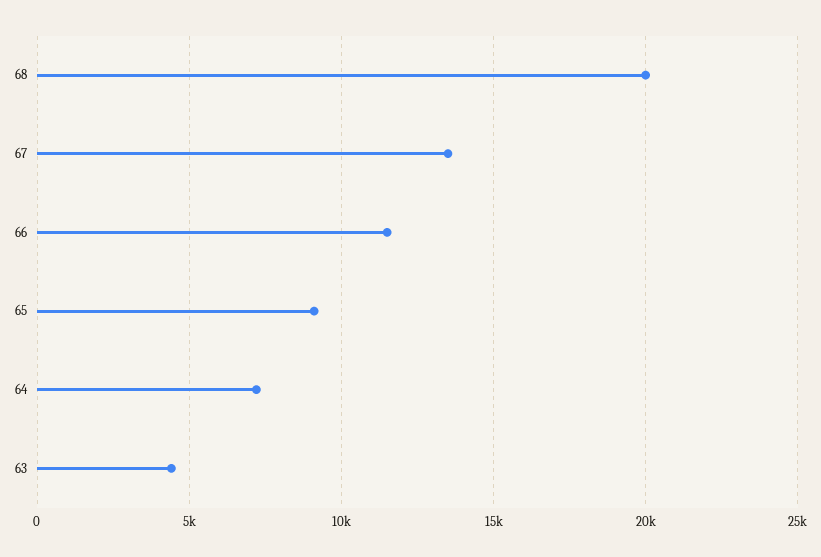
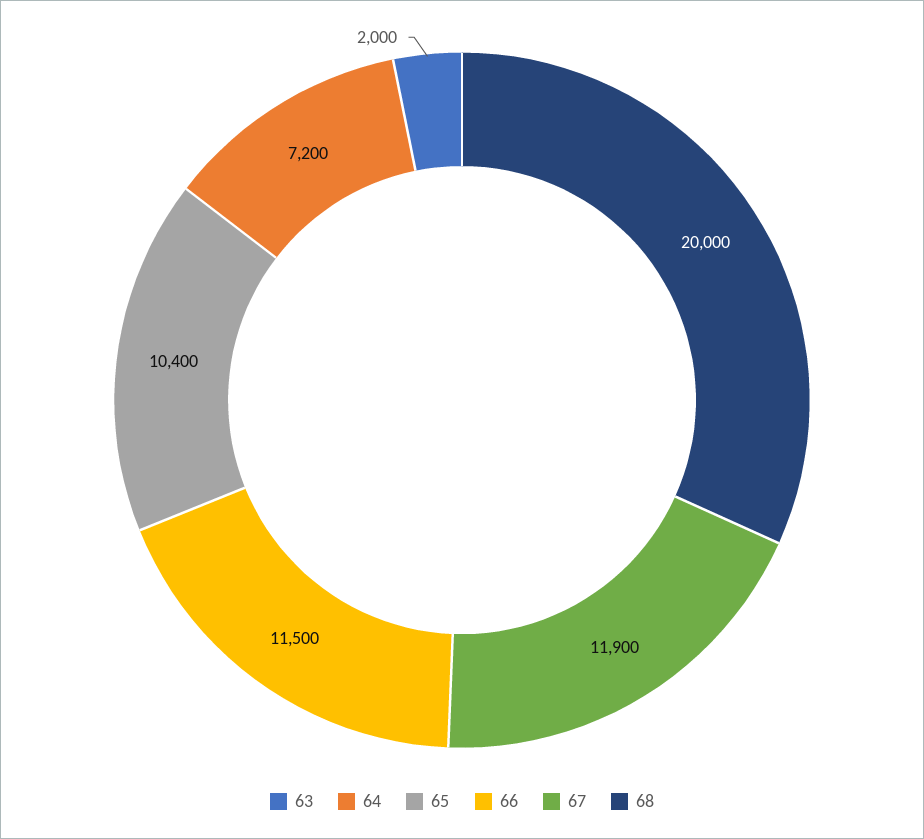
67: 13500 -> 11900
65: 9000 -> 10400
63: 4500 -> 2000

